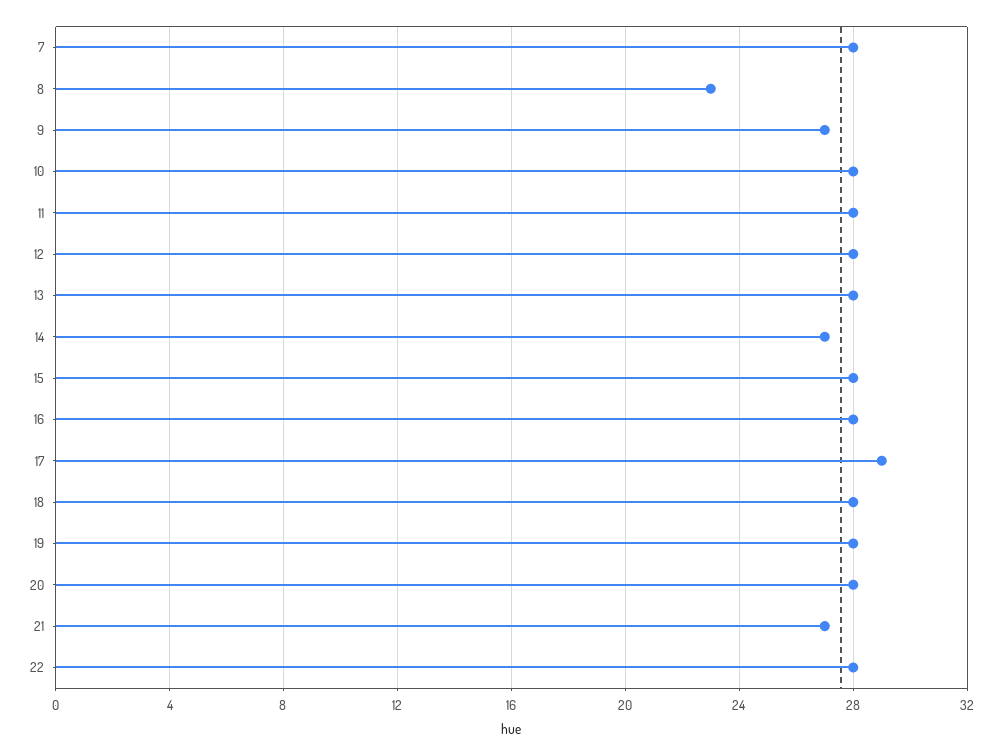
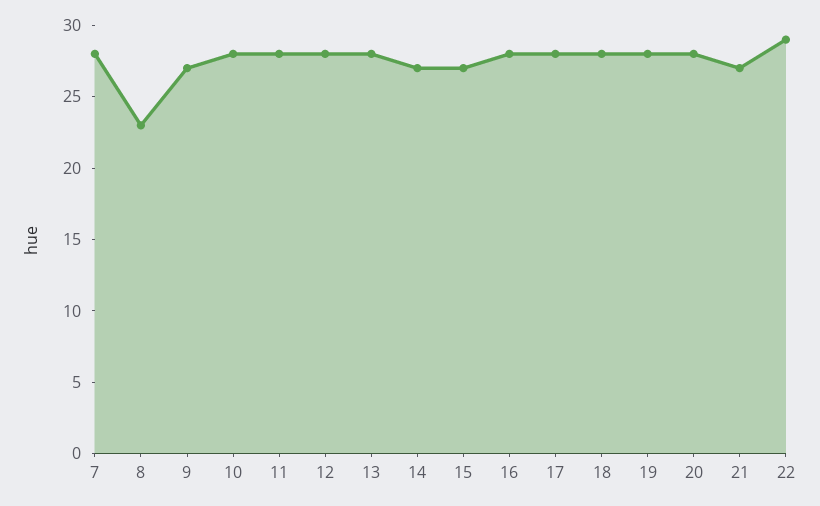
15: 28 -> 27
17: 29 -> 28
22: 28 -> 29

